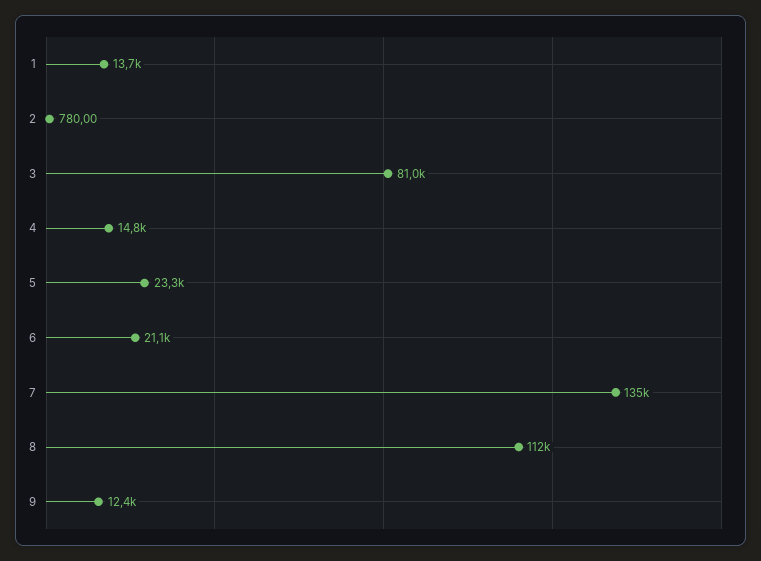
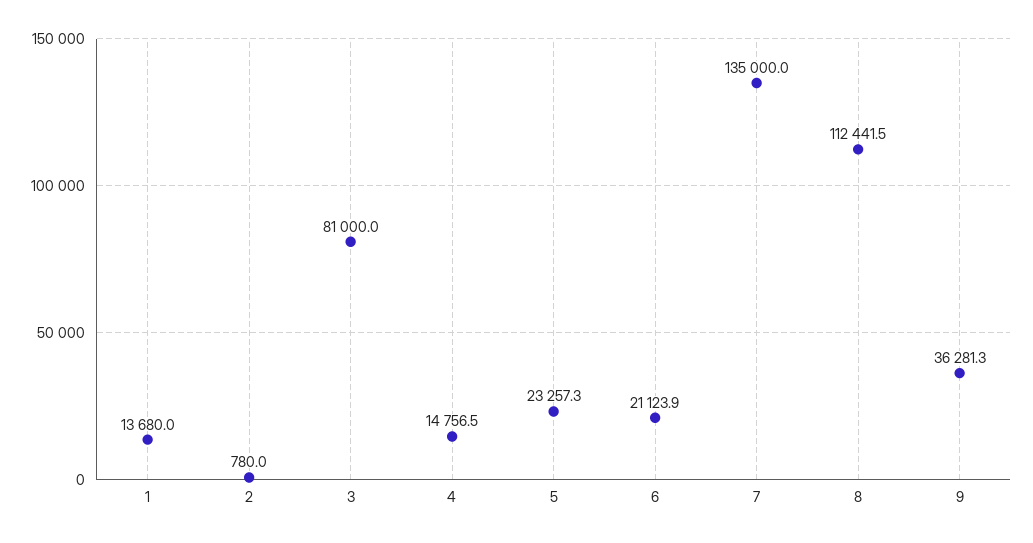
9: 12400 -> 36281.3

